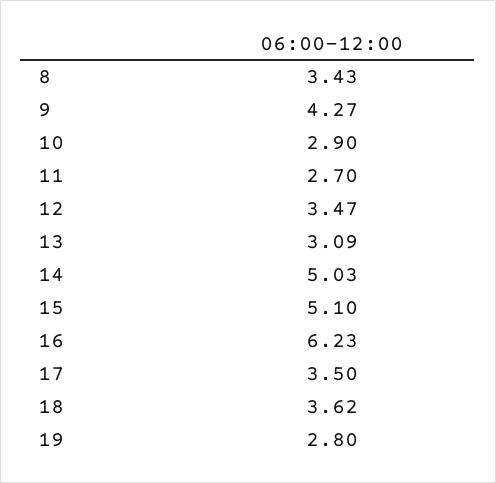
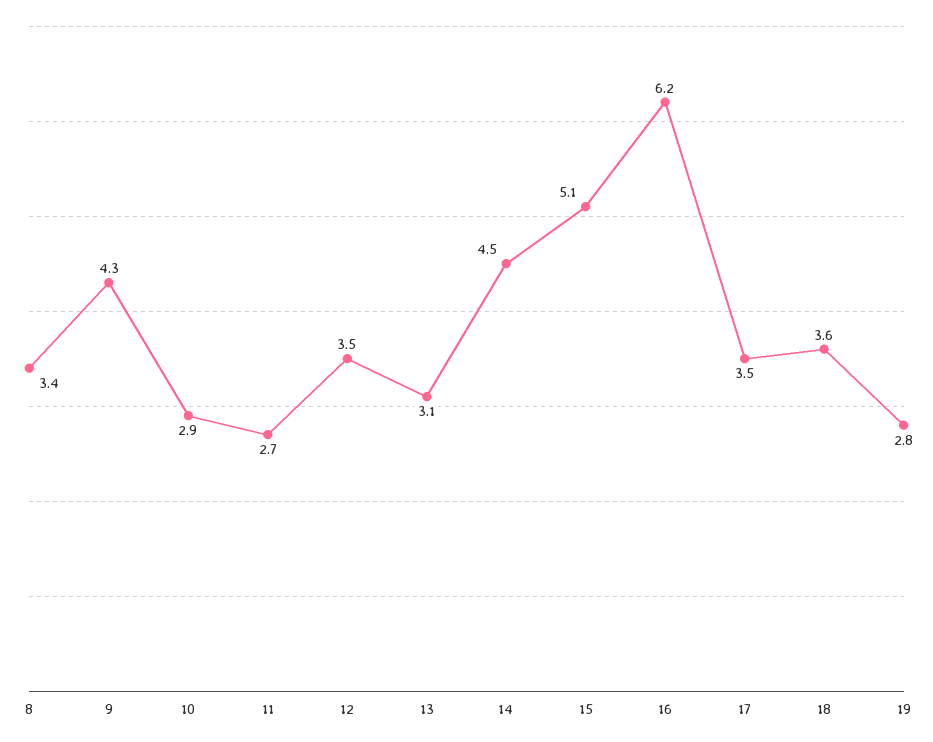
14: 5.03 -> 4.5

